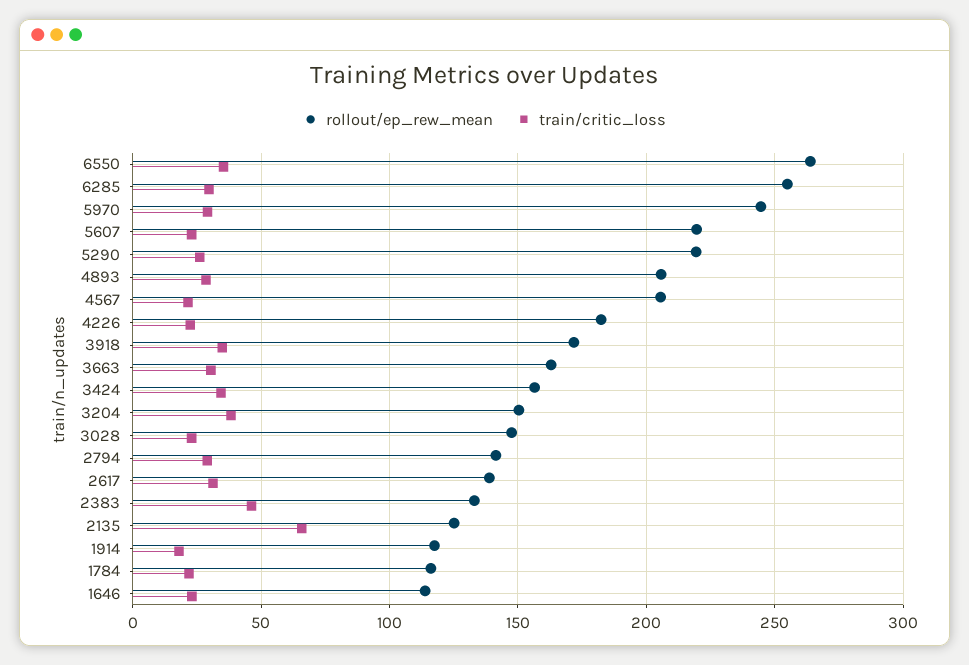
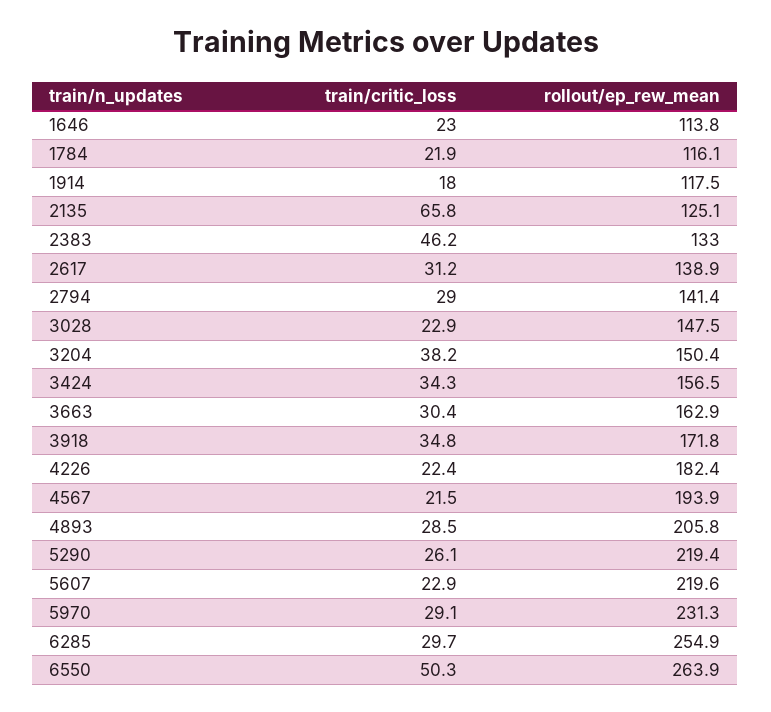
train/critic_loss, 6550: 35 -> 50.3
rollout/ep_rew_mean, 5970: 245 -> 231.3
rollout/ep_rew_mean, 4567: 205 -> 193.9

